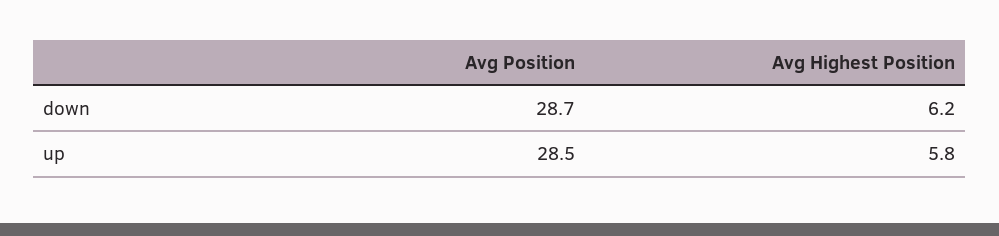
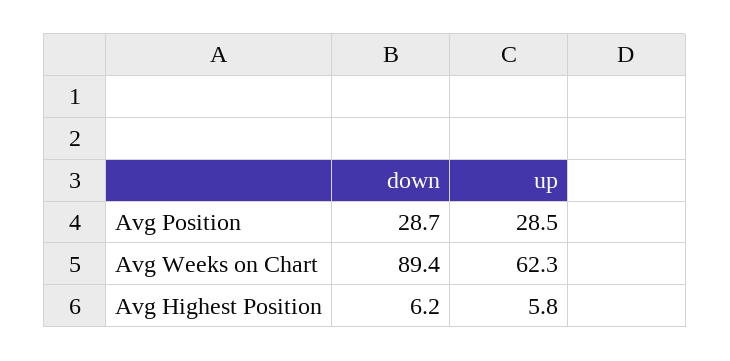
Avg Weeks on Chart, down: none -> 89.4
Avg Weeks on Chart, up: none -> 62.3

